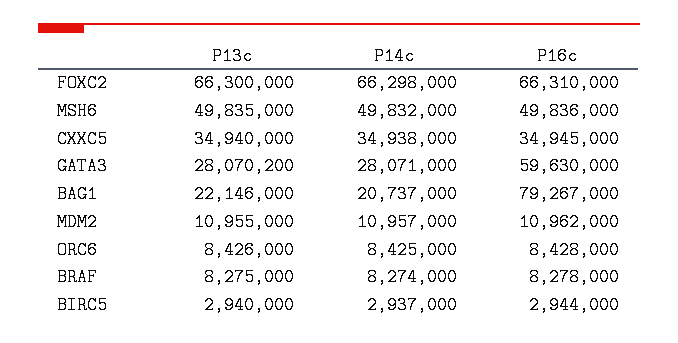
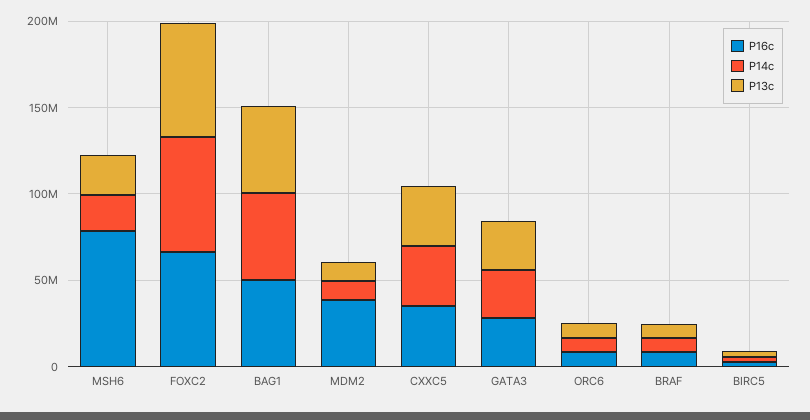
P13c, MSH6: 49835000 -> 20000000
P14c, MSH6: 49832000 -> 20000000
P16c, MSH6: 49836000 -> 80000000
P16c, GATA3: 59630000 -> 30000000
P13c, BAG1: 22146000 -> 50000000
P14c, BAG1: 20737000 -> 50000000
P16c, BAG1: 79267000 -> 50000000
P16c, MDM2: 10962000 -> 40000000

